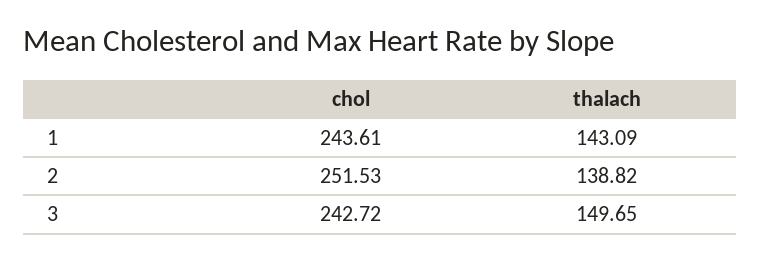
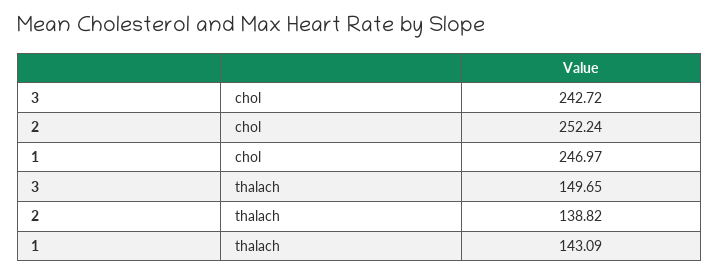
chol, 1: 243.61 -> 246.97
chol, 2: 251.53 -> 252.24

